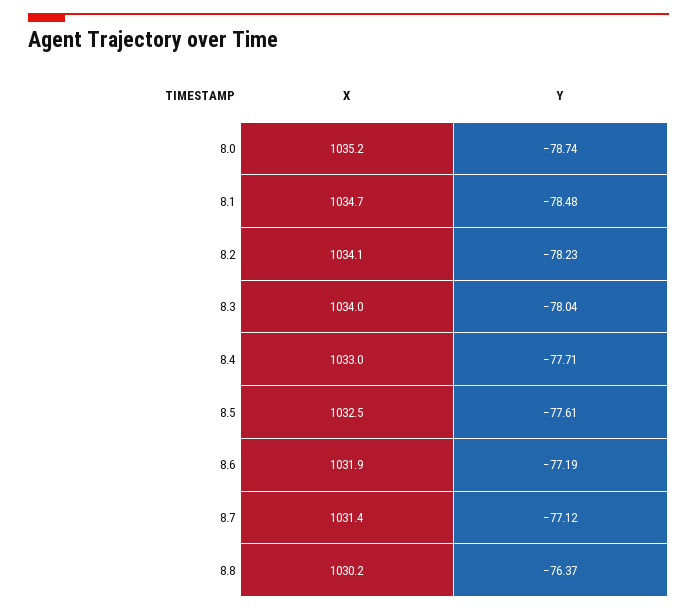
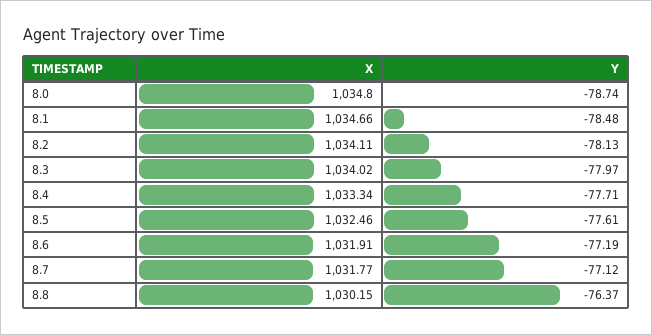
X, 8.0: 1035.2 -> 1034.8
Y, 8.2: -78.23 -> -78.13
Y, 8.3: -78.04 -> -77.97
X, 8.4: 1033 -> 1033.34
X, 8.7: 1031.4 -> 1031.77

